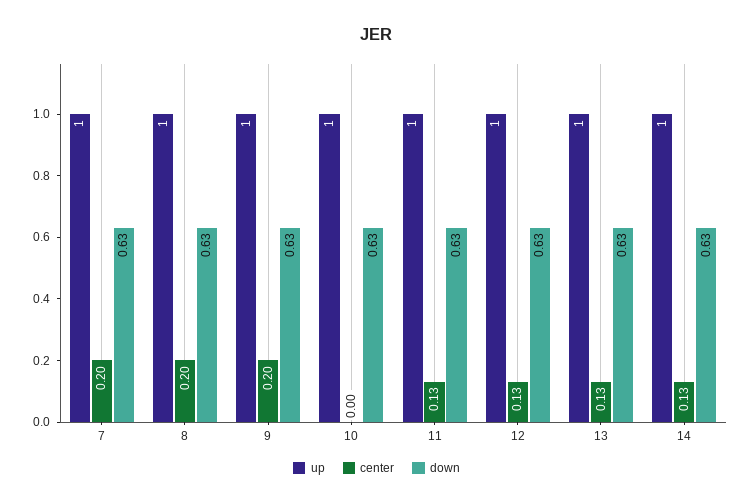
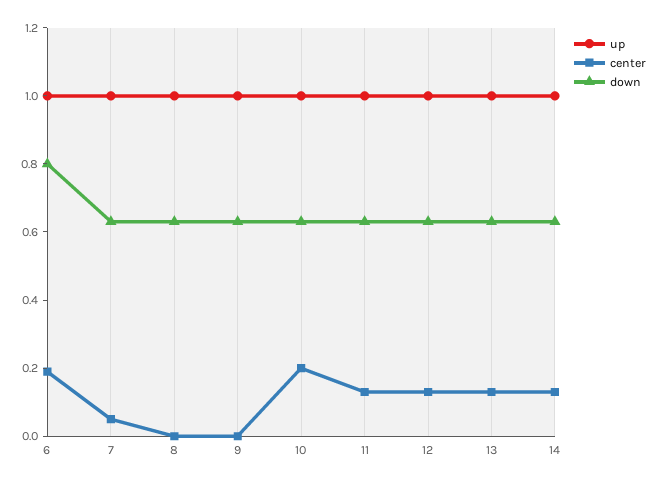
center, 7: 0.2 -> 0.05
center, 8: 0.2 -> 0
center, 9: 0.2 -> 0
center, 10: 0 -> 0.2
up, 6: none -> 1
center, 6: none -> 0.2
down, 6: none -> 0.8

